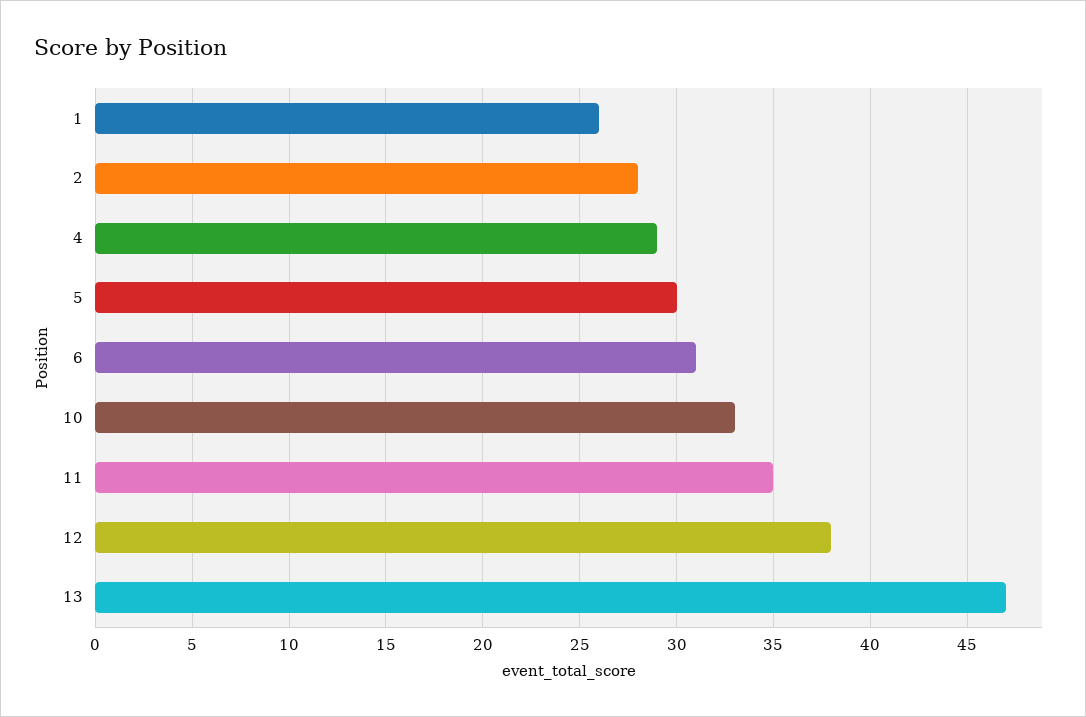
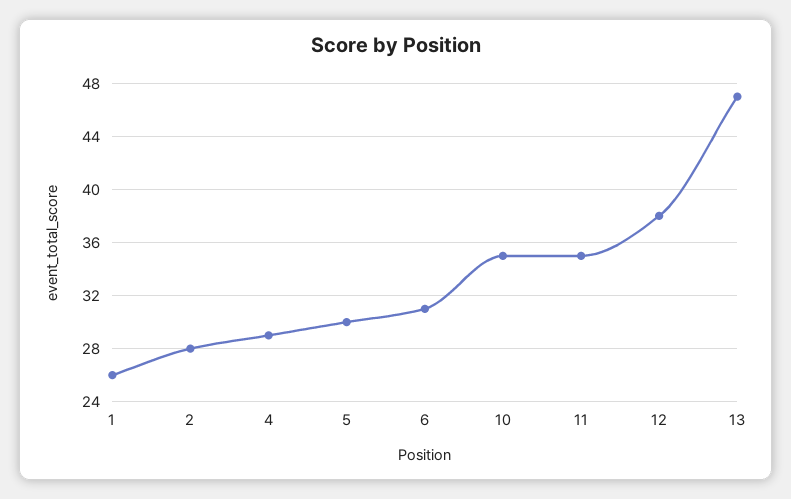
10: 33 -> 35

